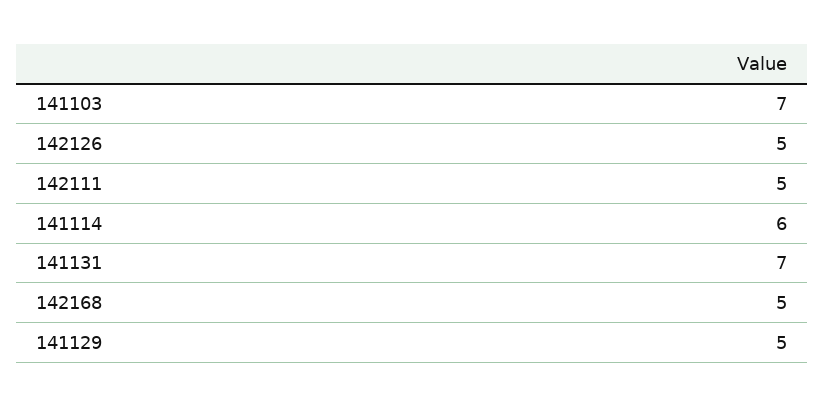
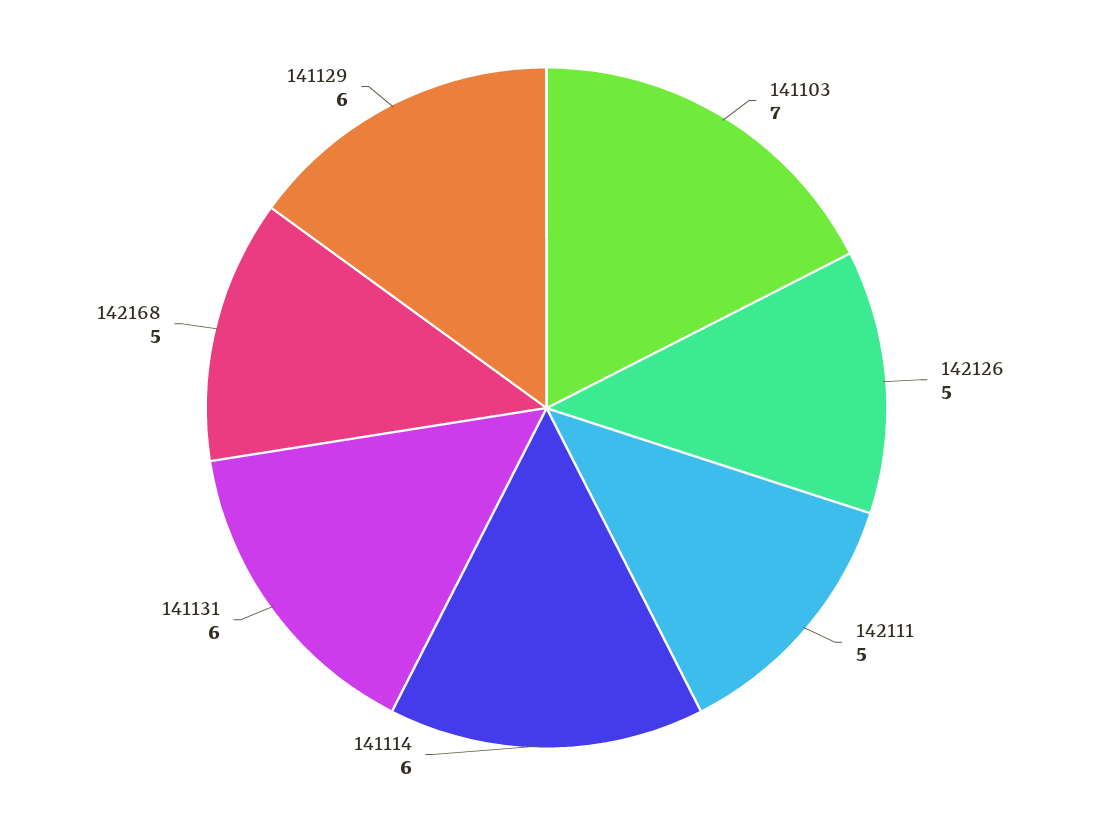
141131: 7 -> 6
141129: 5 -> 6

